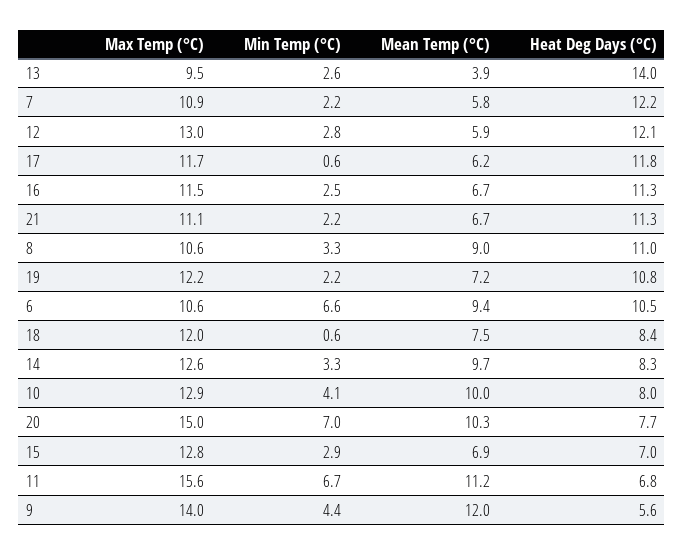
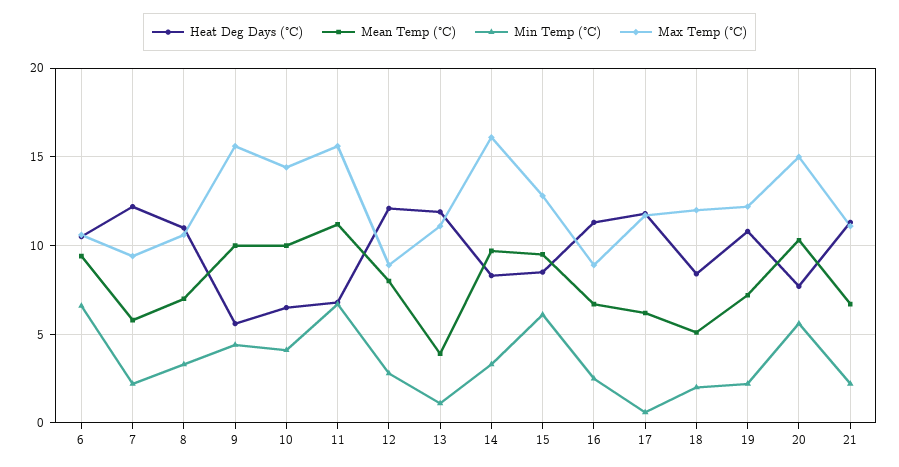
Max Temp (°C), 13: 9.5 -> 11
Min Temp (°C), 13: 2.6 -> 1
Heat Deg Days (°C), 13: 14 -> 12
Max Temp (°C), 7: 10.9 -> 9.5
Max Temp (°C), 12: 13 -> 9
Mean Temp (°C), 12: 5.9 -> 8
Max Temp (°C), 16: 11.5 -> 9
Mean Temp (°C), 8: 9 -> 7
Min Temp (°C), 18: 0.6 -> 2
Mean Temp (°C), 18: 7.5 -> 5
Max Temp (°C), 14: 12.6 -> 16
Max Temp (°C), 10: 12.9 -> 14.5
Heat Deg Days (°C), 10: 8 -> 6.5
Min Temp (°C), 20: 7 -> 5.5
Min Temp (°C), 15: 2.9 -> 6
Mean Temp (°C), 15: 6.9 -> 9.5
Heat Deg Days (°C), 15: 7 -> 8.5
Max Temp (°C), 9: 14 -> 15.5
Mean Temp (°C), 9: 12 -> 10

